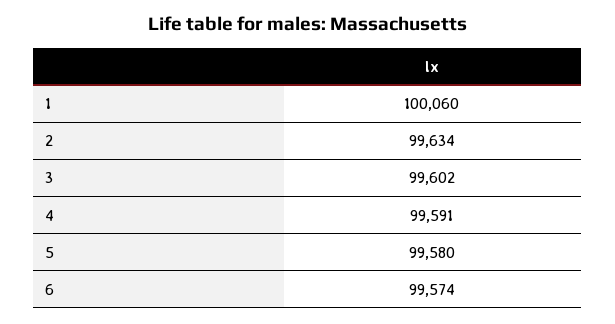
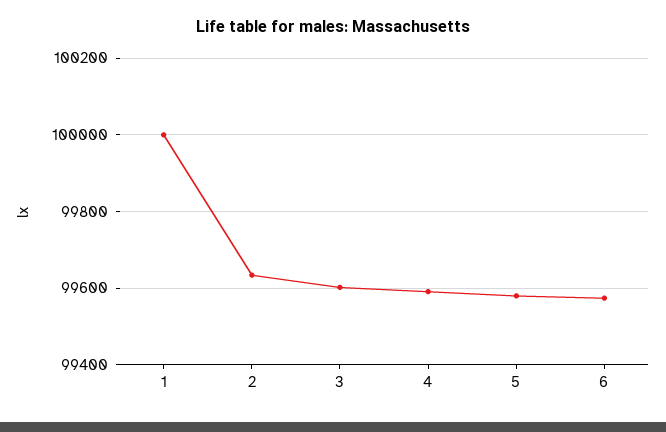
1: 100060 -> 100000

